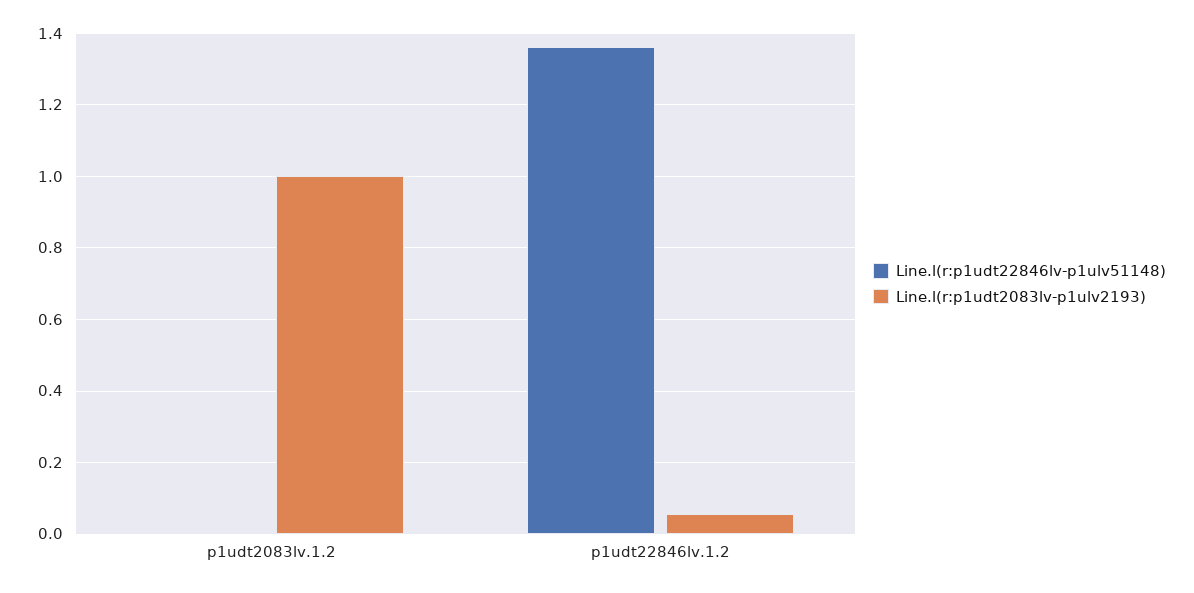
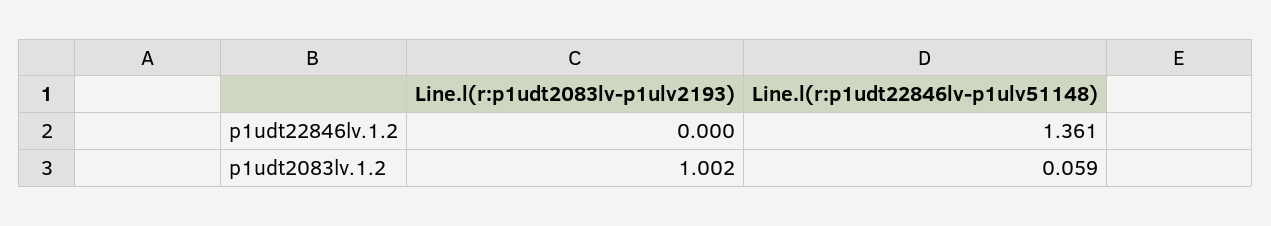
Line.l(r:p1udt22846lv-p1ulv51148), p1udt2083lv.1.2: 0 -> 0.059
Line.l(r:p1udt2083lv-p1ulv2193), p1udt22846lv.1.2: 0.06 -> 0

